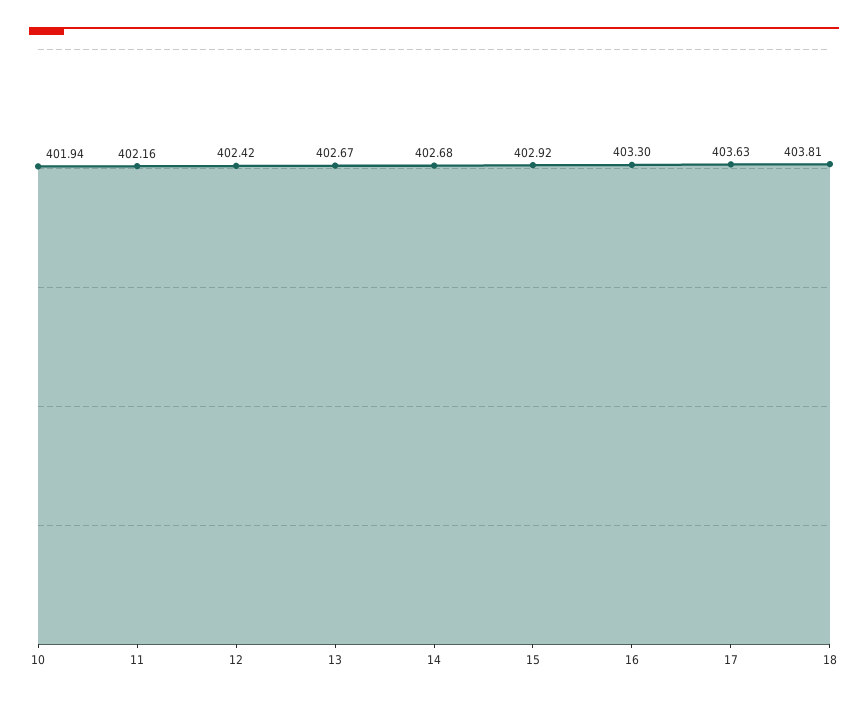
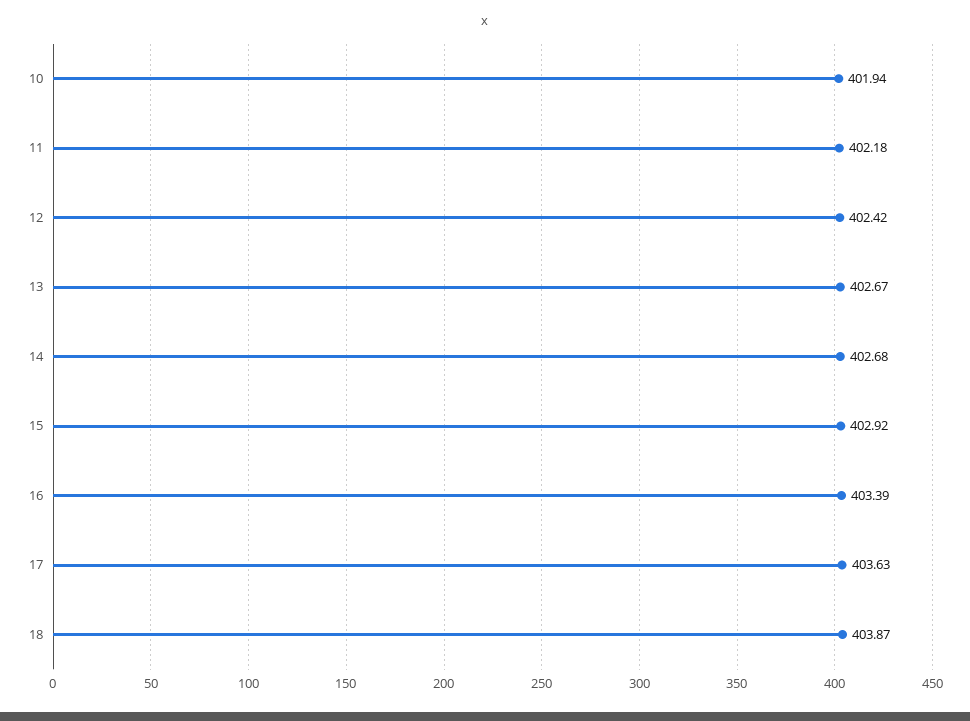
11: 402.16 -> 402.18
16: 403.3 -> 403.39
18: 403.81 -> 403.87

